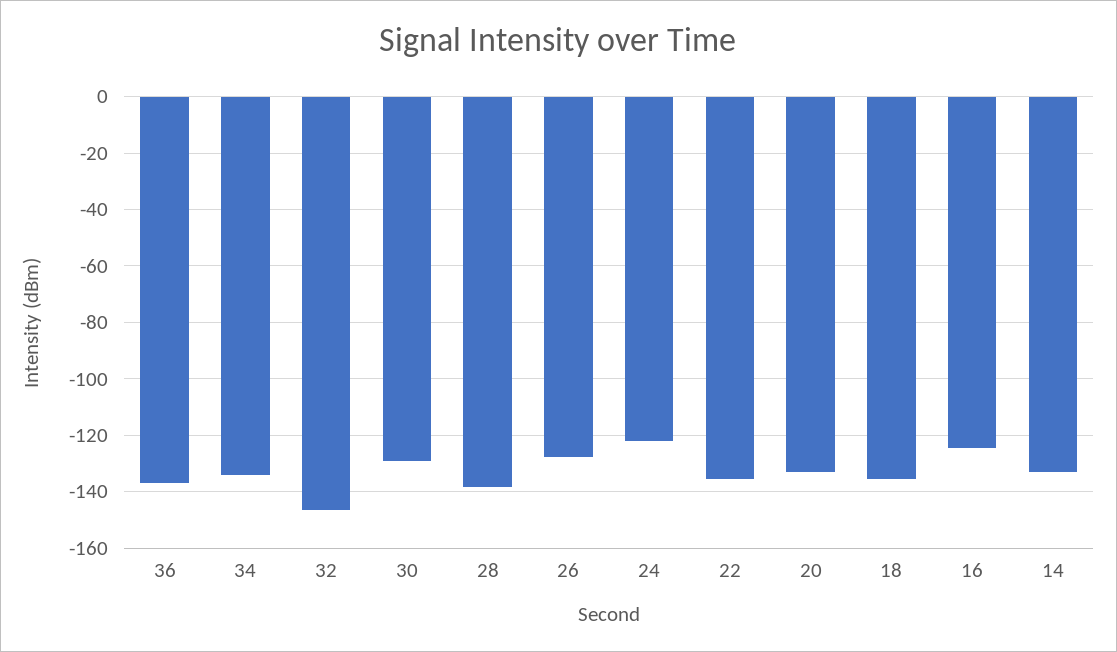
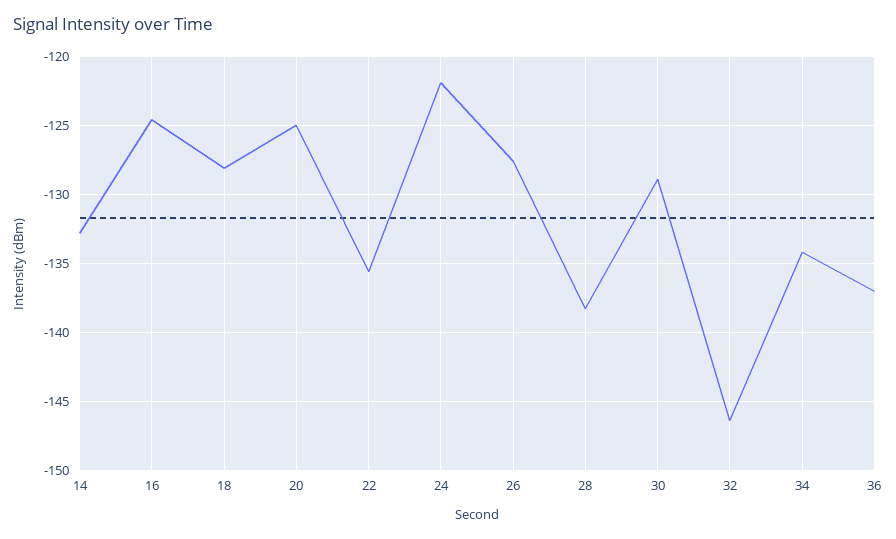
20: -132.5 -> -125
18: -135 -> -128

